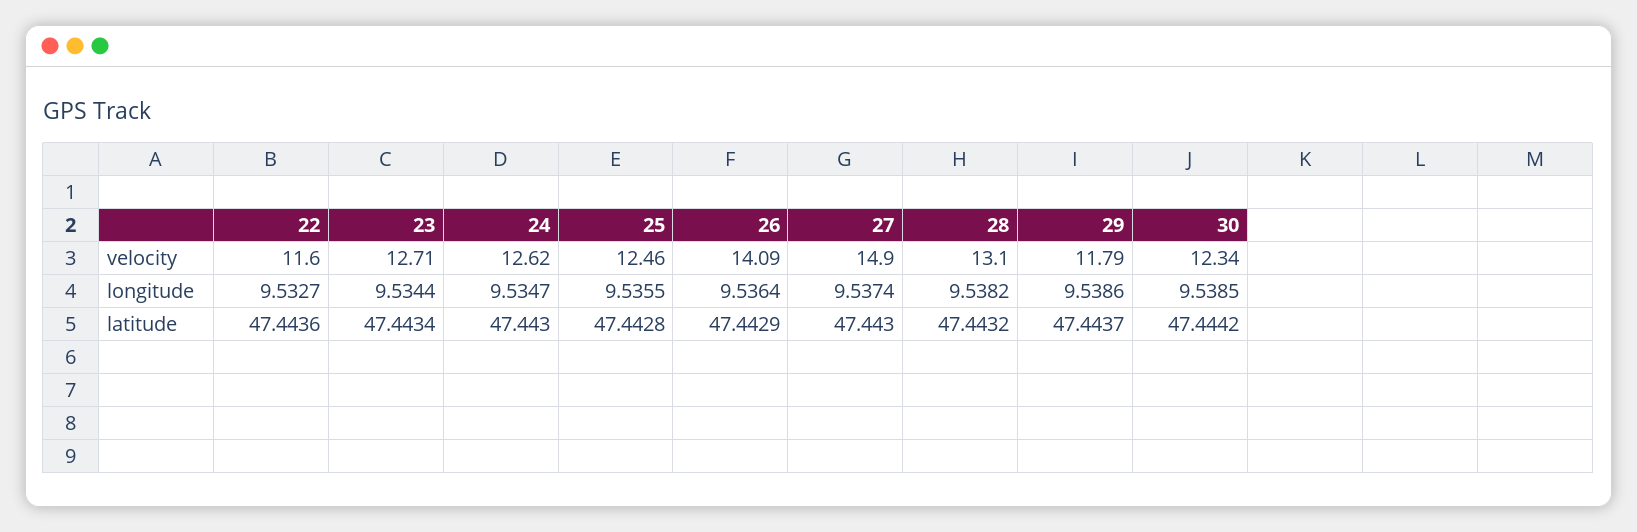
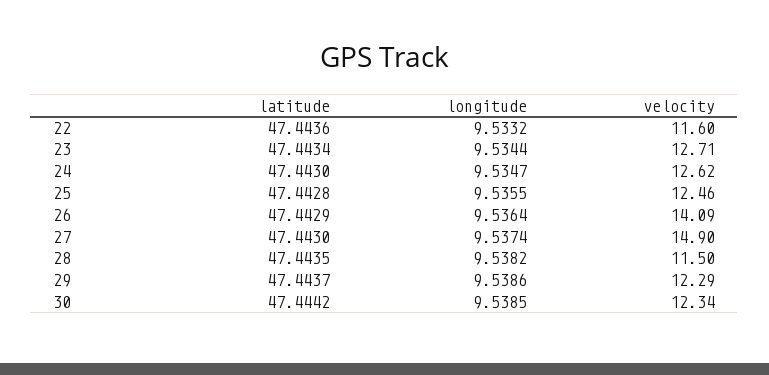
28, velocity: 13.1 -> 11.5
29, velocity: 11.79 -> 12.29
22, longitude: 9.5327 -> 9.5332
28, latitude: 47.4432 -> 47.4435

